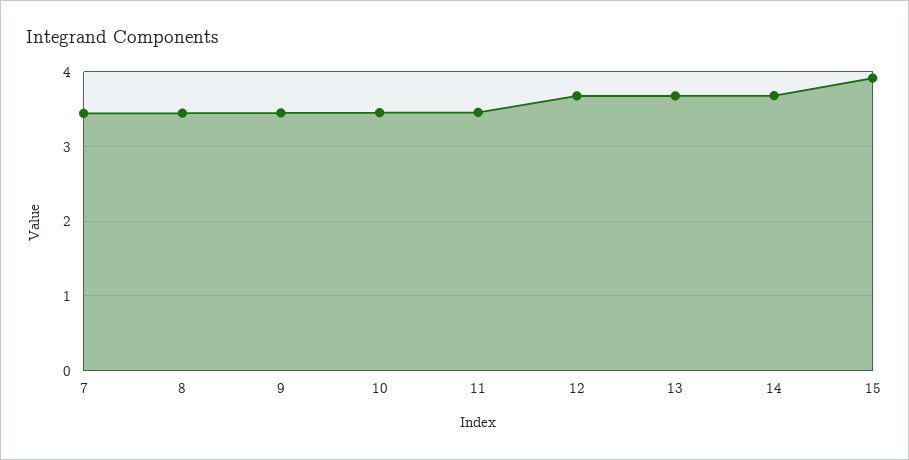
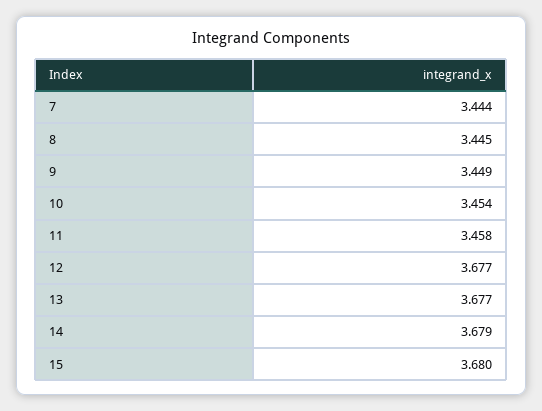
15: 3.9 -> 3.68

